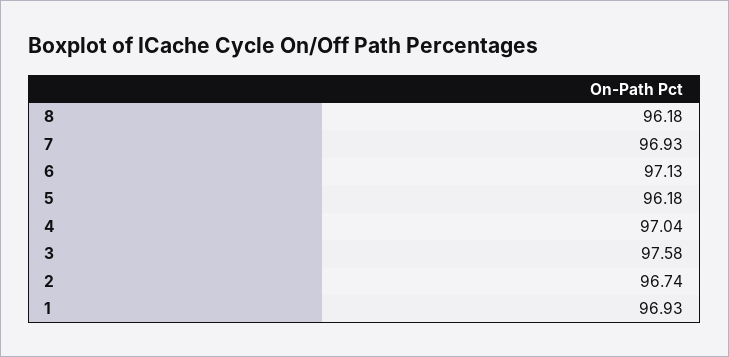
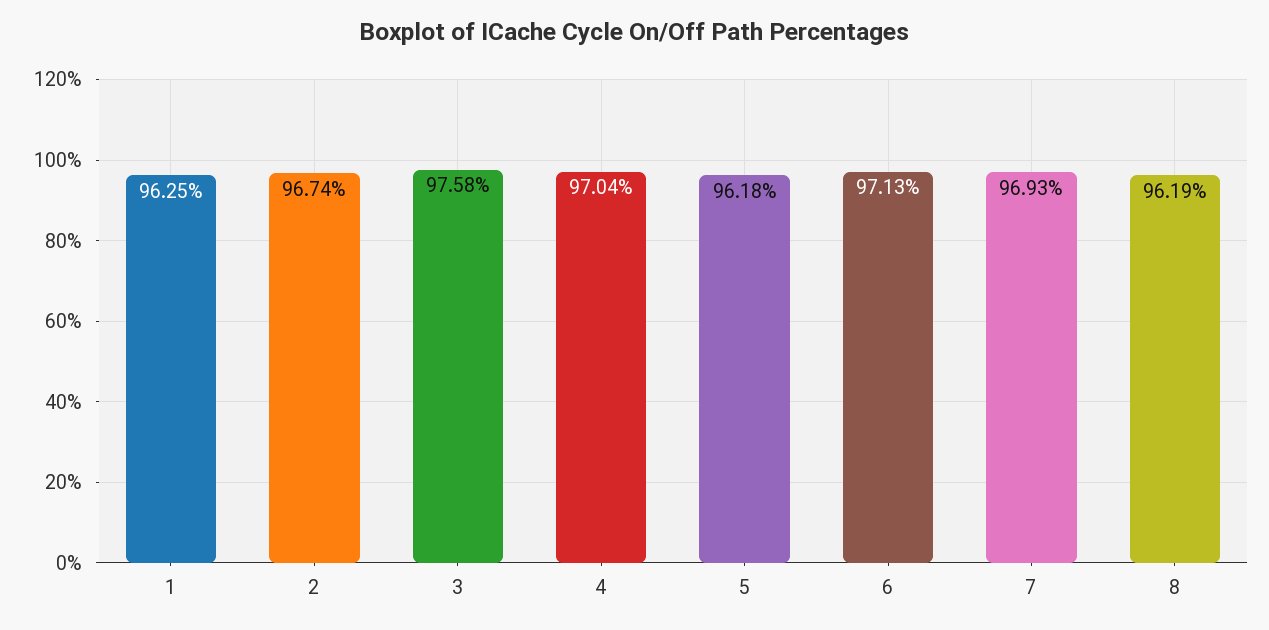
8: 96.18 -> 96.19
1: 96.93 -> 96.25

